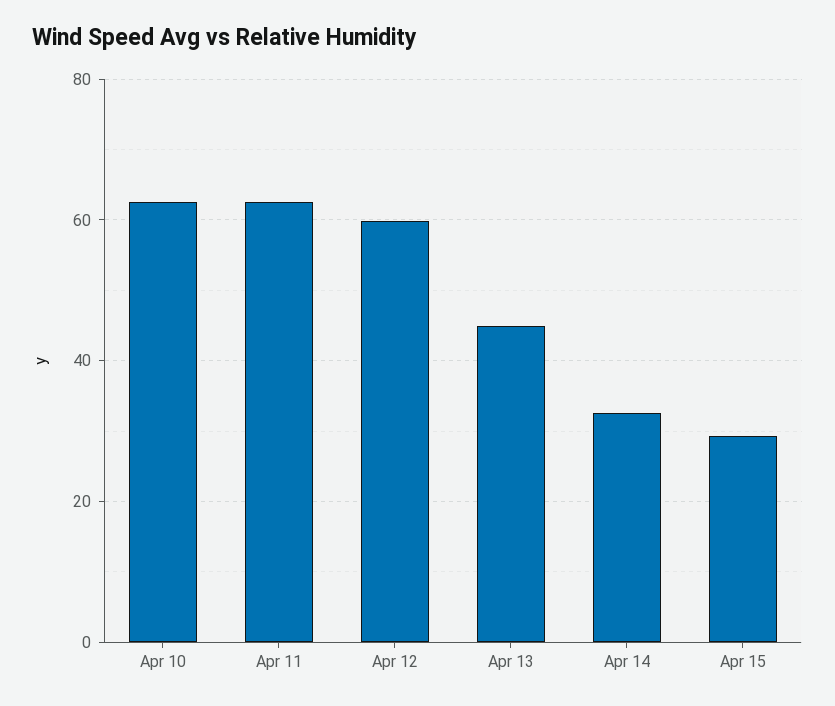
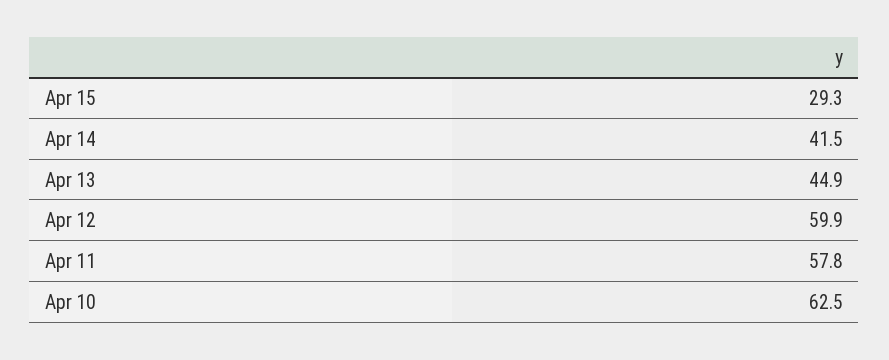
Apr 11: 62 -> 57.8
Apr 14: 32 -> 41.5

